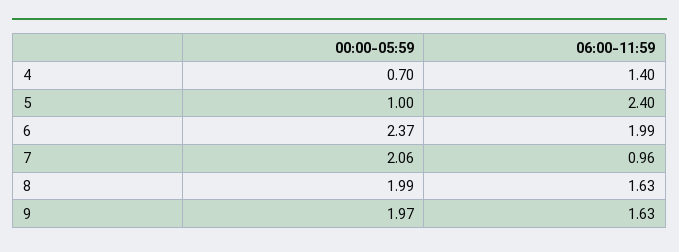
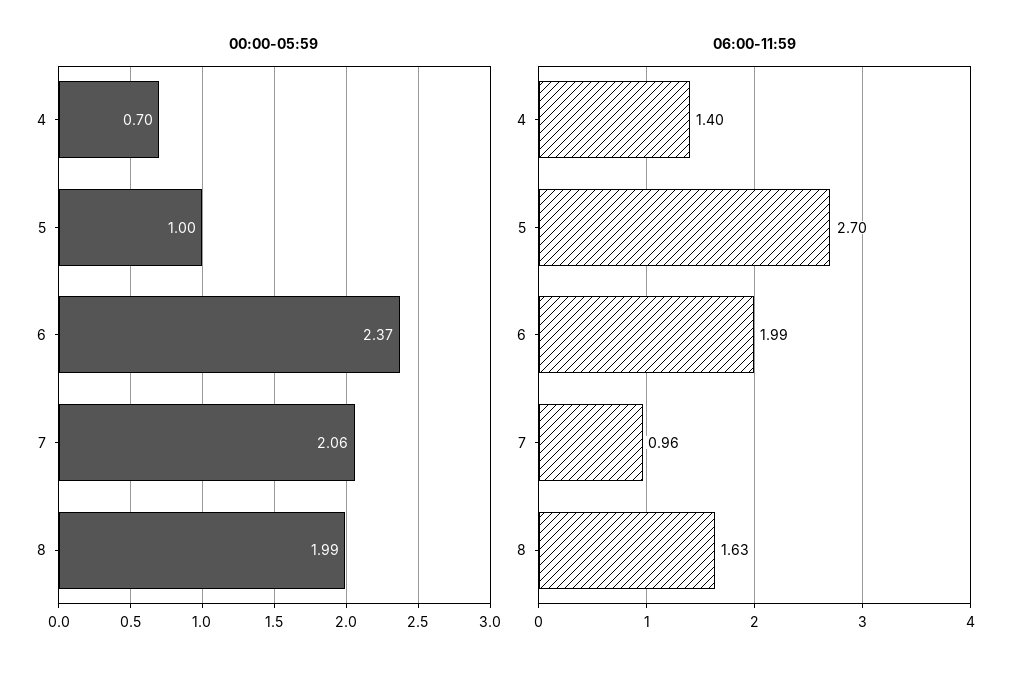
06:00-11:59, 5: 2.4 -> 2.7
00:00-05:59, 9: 1.97 -> none
06:00-11:59, 9: 1.63 -> none

